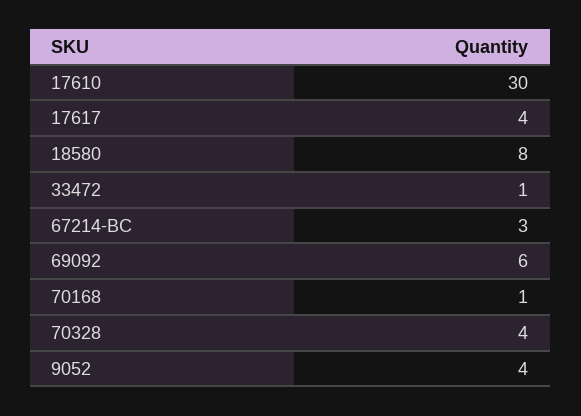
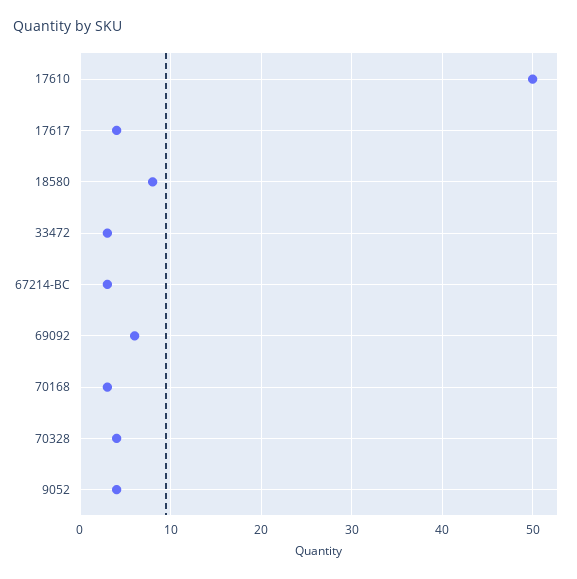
17610: 30 -> 50
33472: 1 -> 3
70168: 1 -> 3

